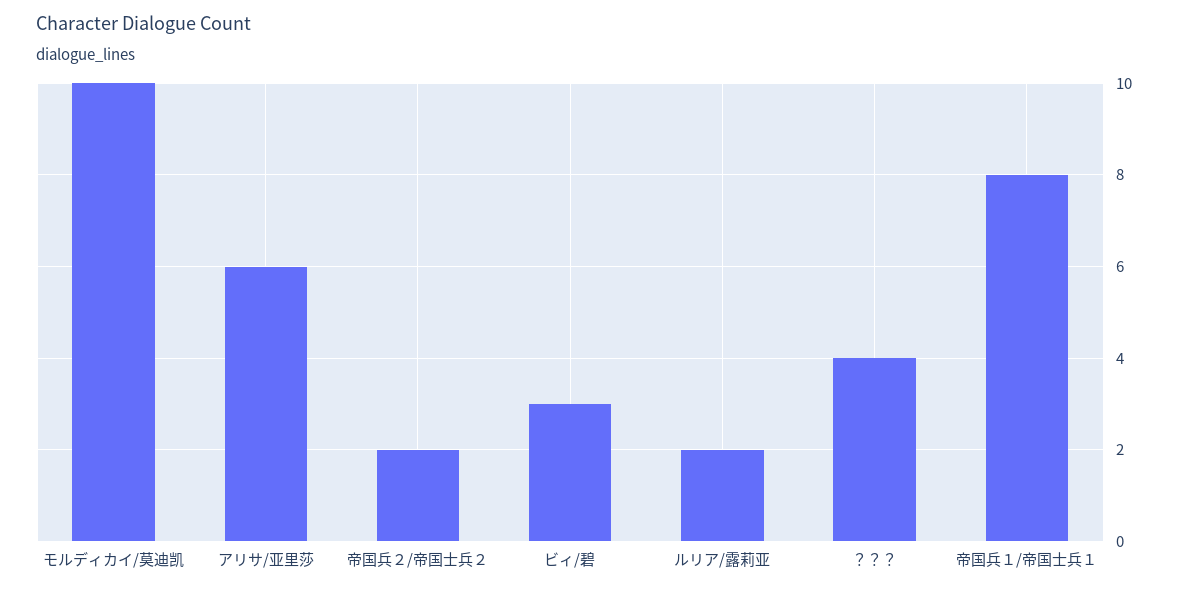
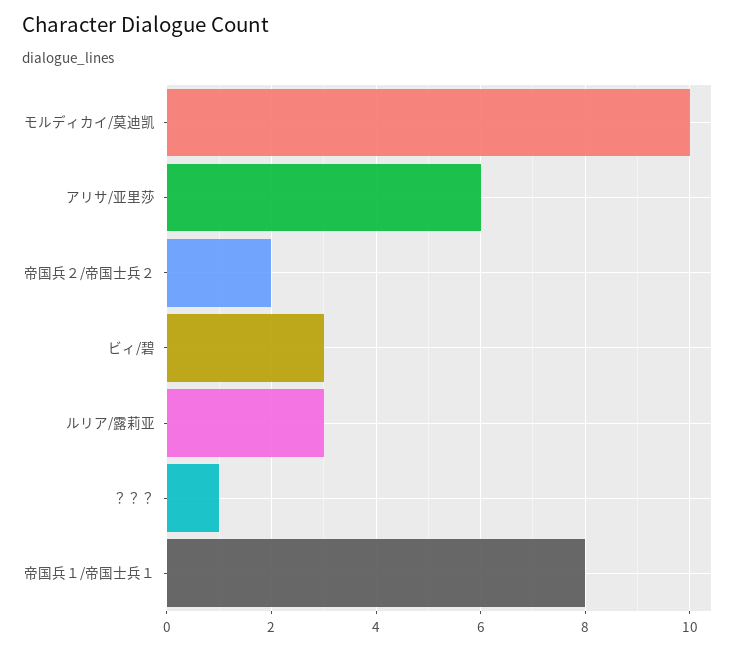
ルリア/露莉亚: 2 -> 3
？？？: 4 -> 1

